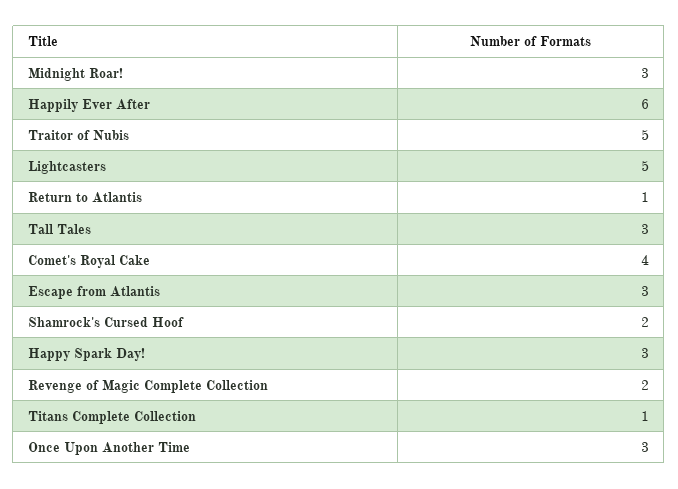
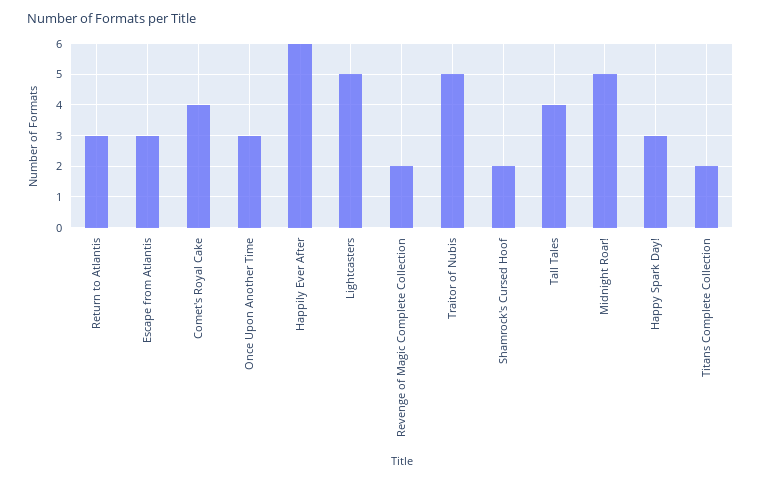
Midnight Roar!: 3 -> 5
Return to Atlantis: 1 -> 3
Tall Tales: 3 -> 4
Titans Complete Collection: 1 -> 2

